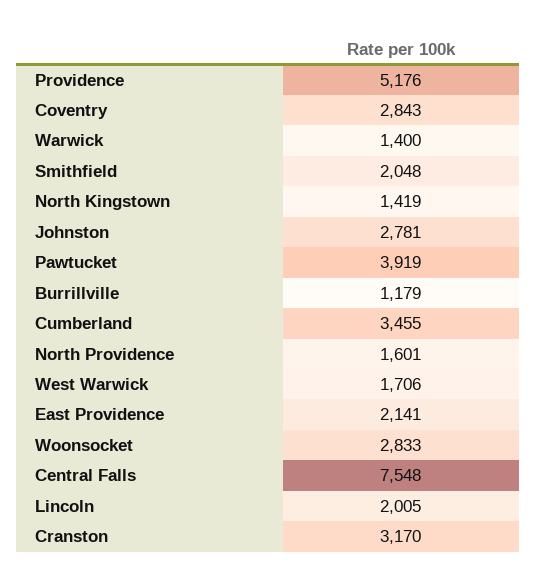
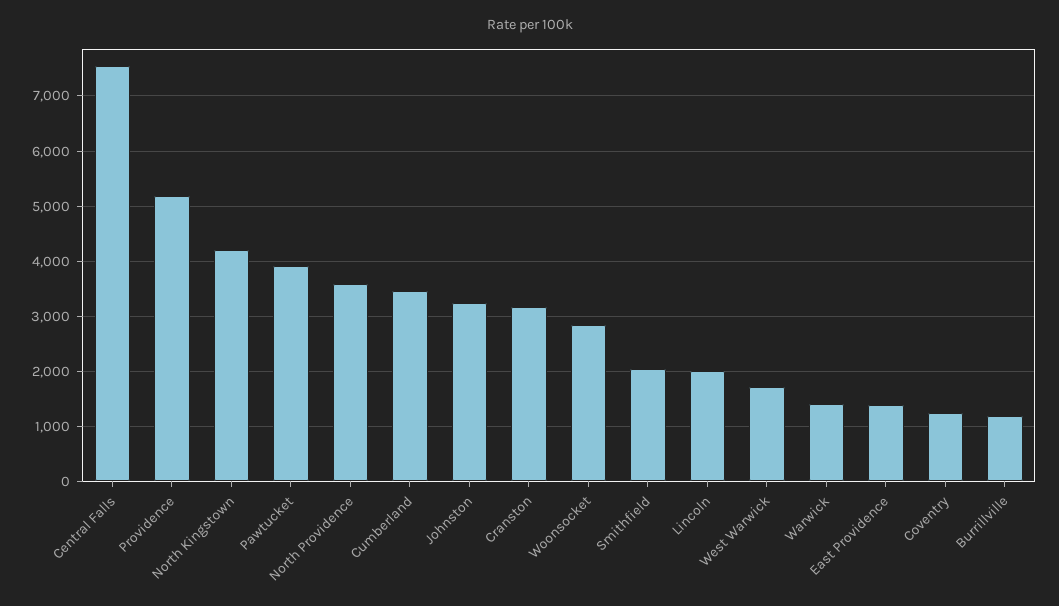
Coventry: 2843 -> 1200
North Kingstown: 1419 -> 4200
Johnston: 2781 -> 3200
North Providence: 1601 -> 3600
East Providence: 2141 -> 1400

